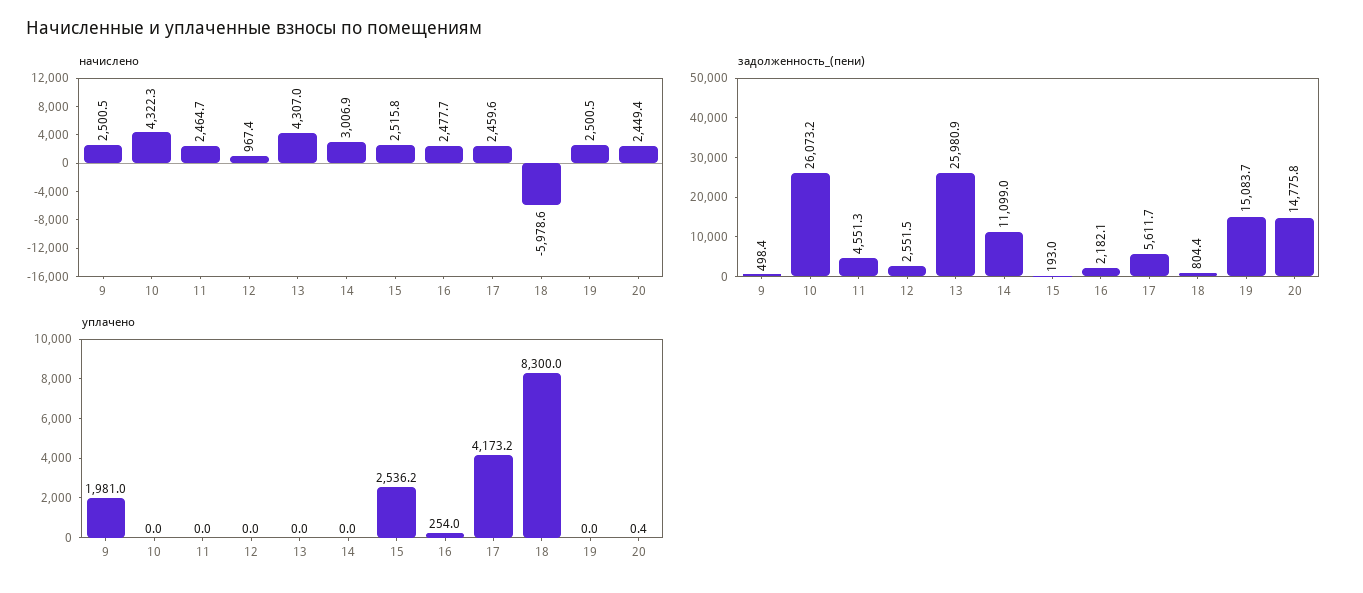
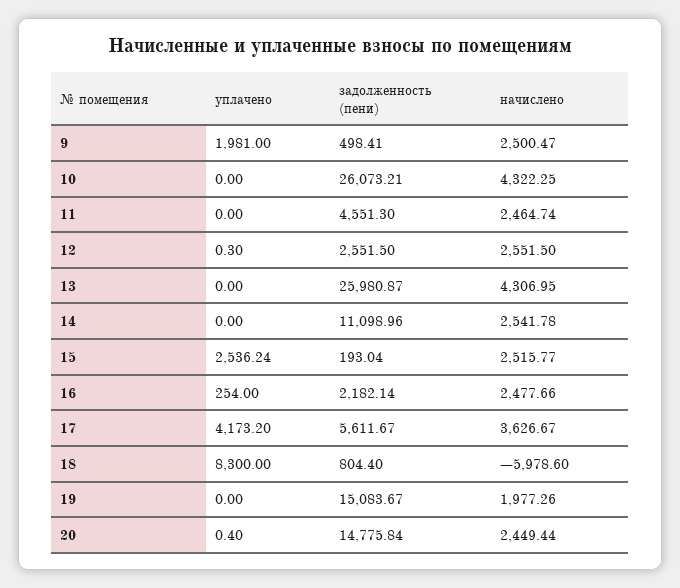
начислено, 12: 967.4 -> 2551.5
начислено, 14: 3006.9 -> 2541.78
начислено, 17: 2459.6 -> 3626.67
начислено, 19: 2500.5 -> 1977.26
уплачено, 12: 0 -> 0.3

